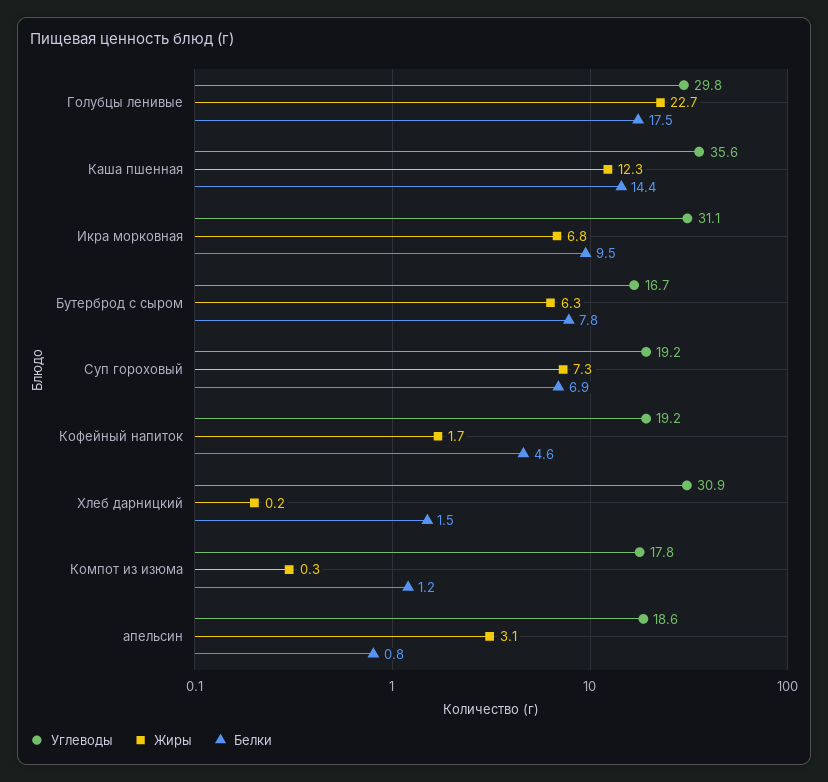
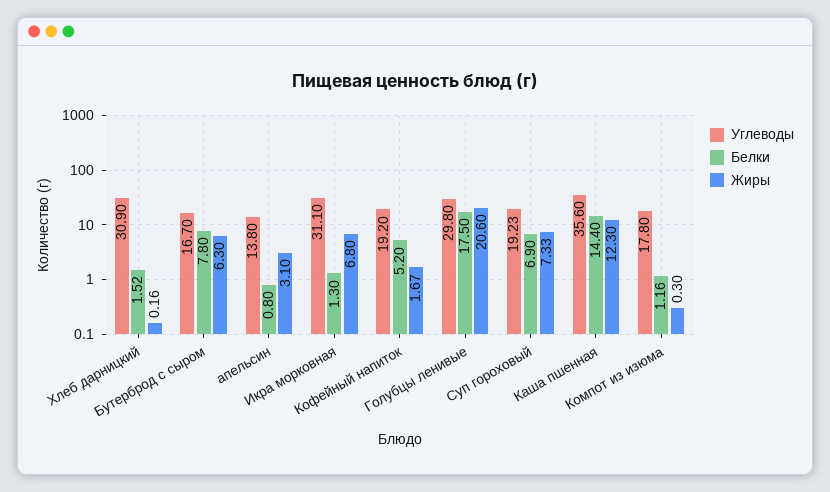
Жиры, Голубцы ленивые: 22.7 -> 20.6
Белки, Икра морковная: 9.5 -> 1.3
Белки, Кофейный напиток: 4.6 -> 5.2
Углеводы, апельсин: 18.6 -> 13.8

